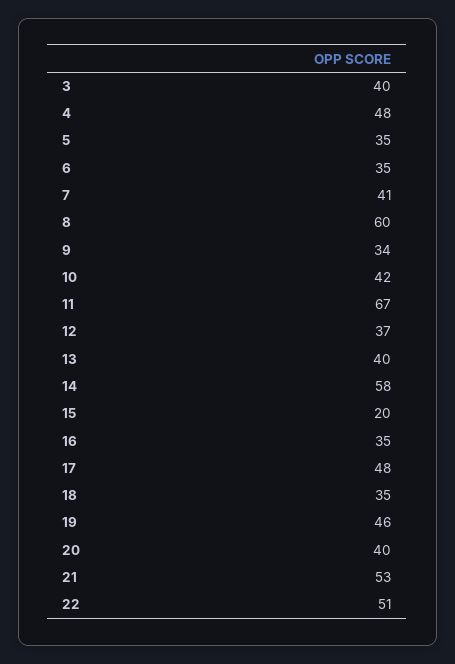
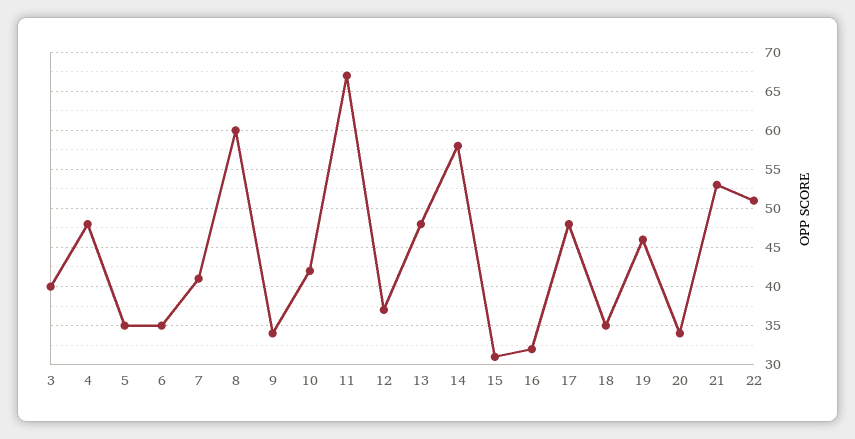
13: 40 -> 48
15: 20 -> 31
16: 35 -> 32
20: 40 -> 34

